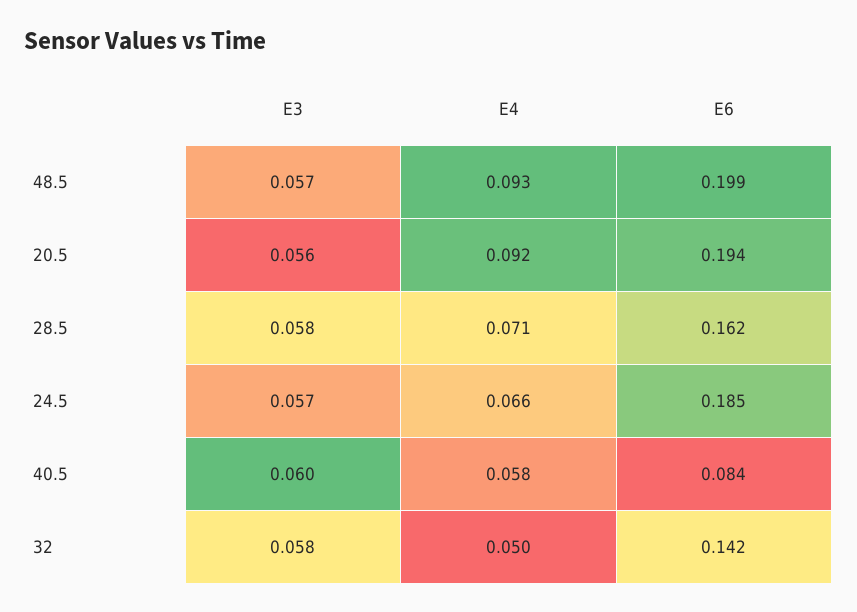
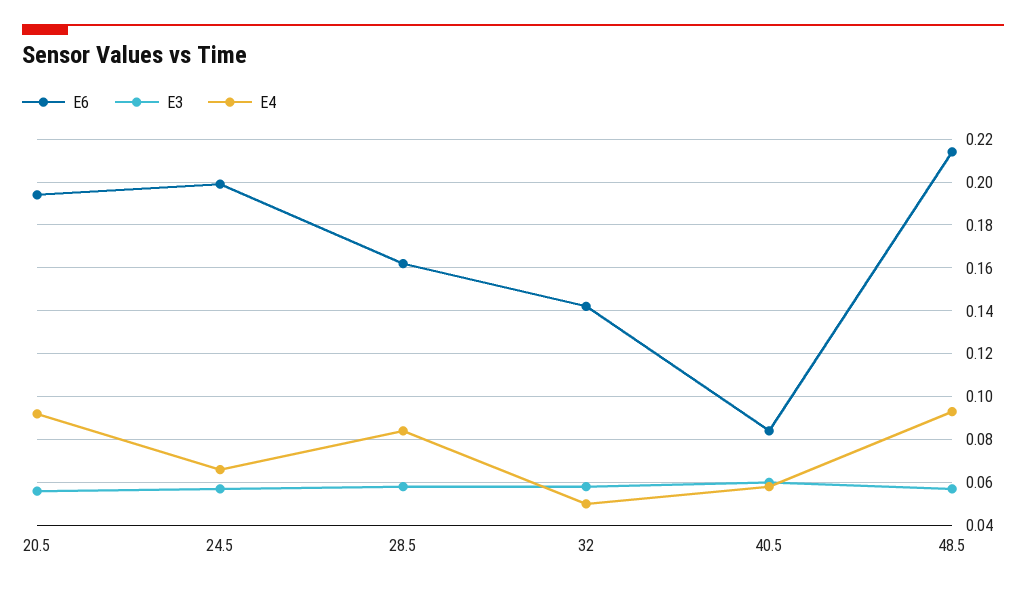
E6, 48.5: 0.199 -> 0.215
E4, 28.5: 0.071 -> 0.085
E6, 24.5: 0.185 -> 0.2

